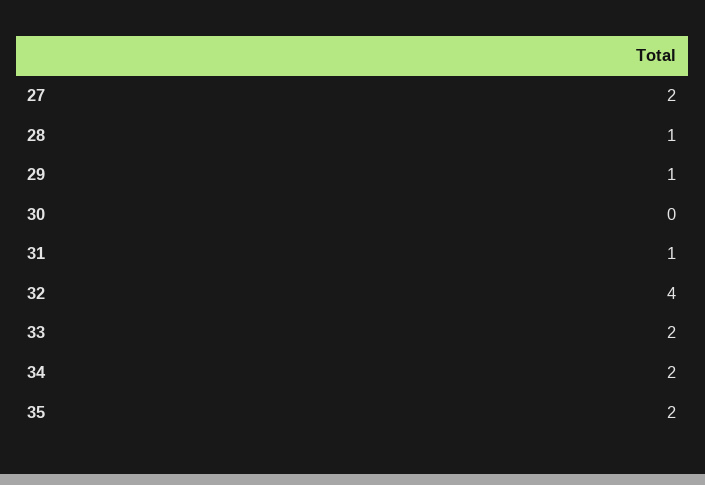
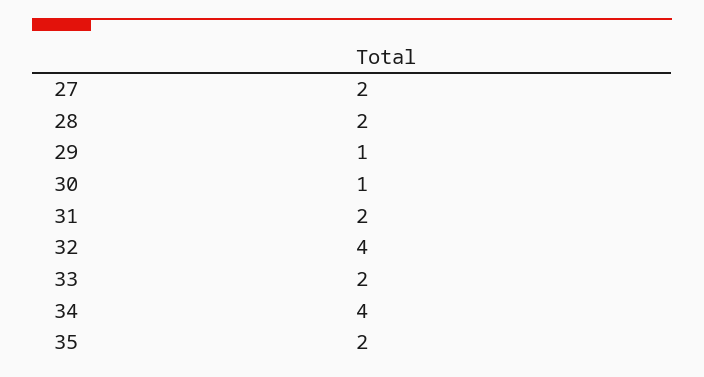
28: 1 -> 2
30: 0 -> 1
31: 1 -> 2
34: 2 -> 4

